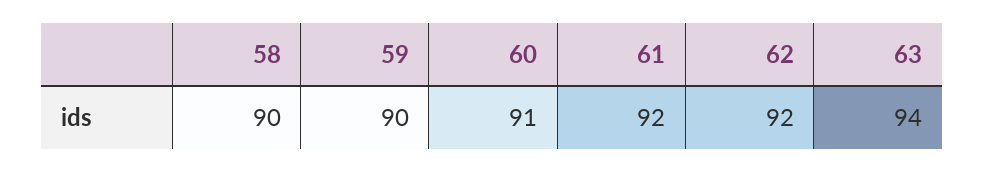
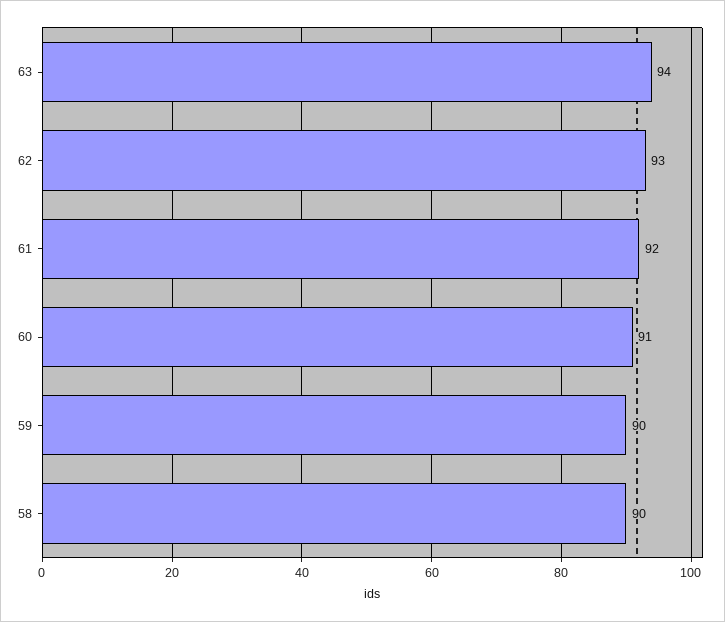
62: 92 -> 93

